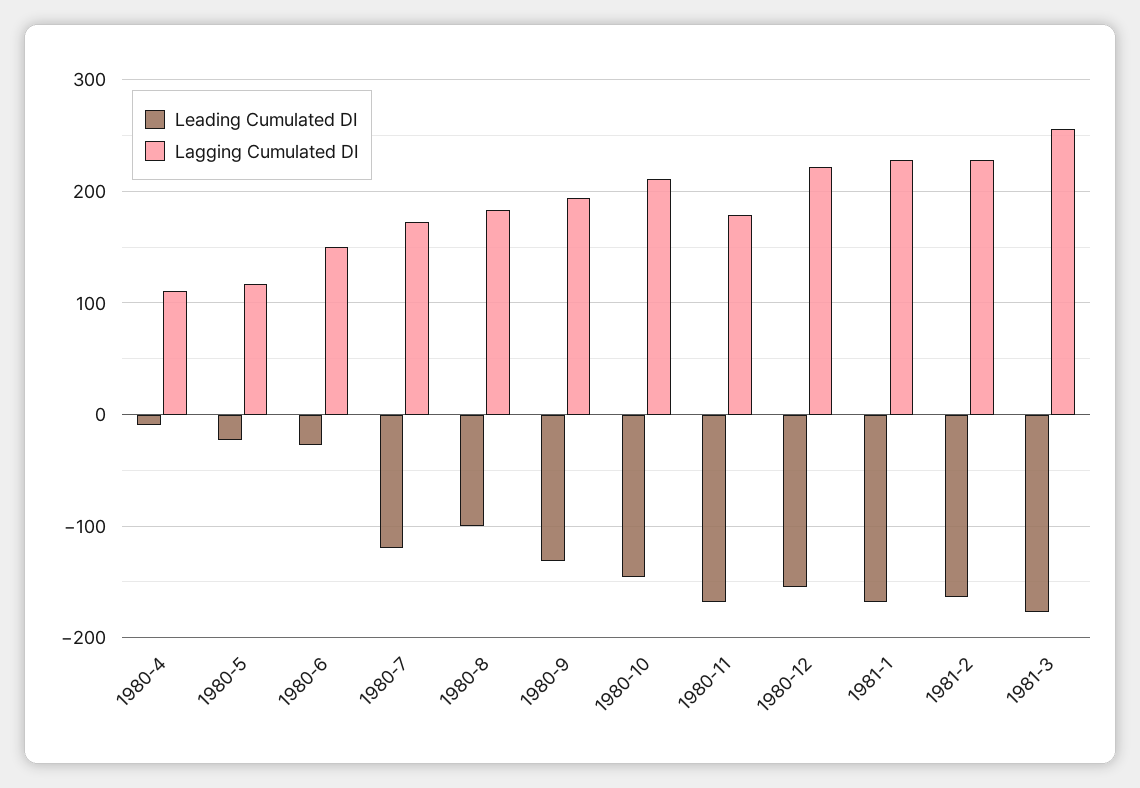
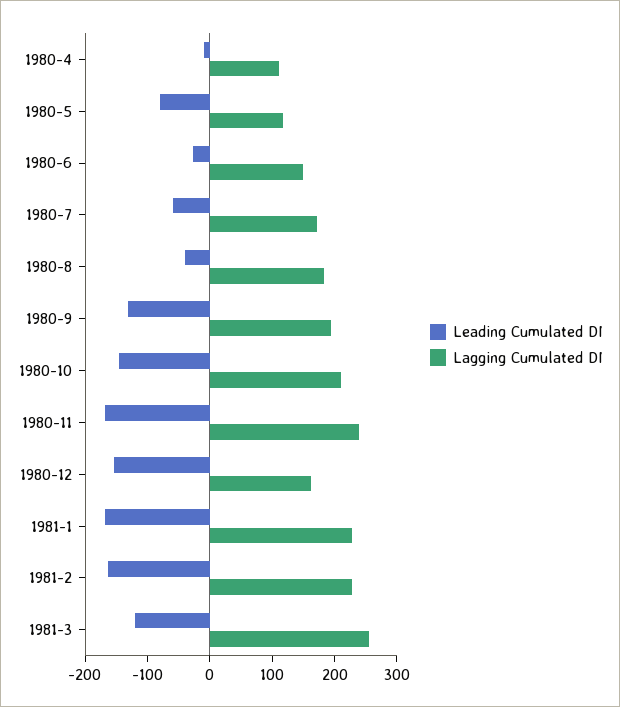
Leading Cumulated DI, 1980-5: -20 -> -80
Leading Cumulated DI, 1980-7: -120 -> -60
Leading Cumulated DI, 1980-8: -100 -> -40
Lagging Cumulated DI, 1980-11: 180 -> 240
Lagging Cumulated DI, 1980-12: 220 -> 160
Leading Cumulated DI, 1981-3: -180 -> -120

